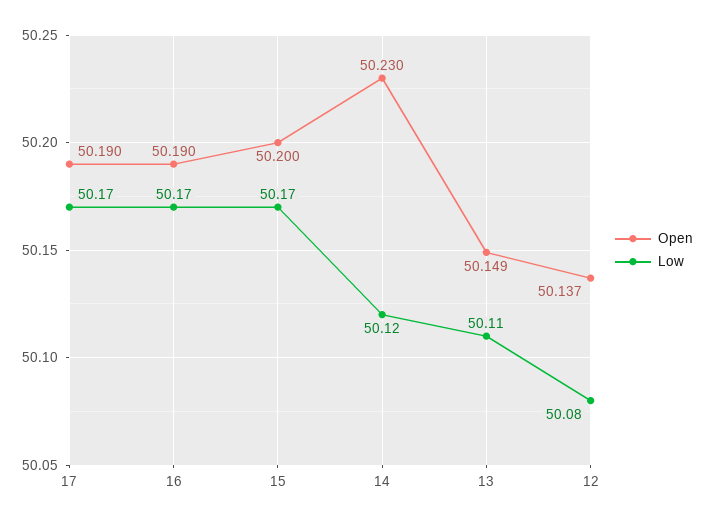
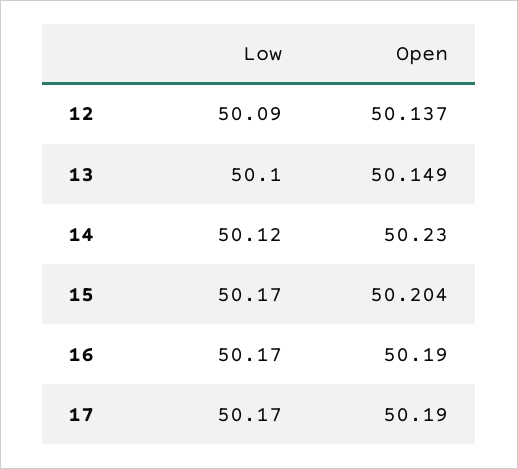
Open, 15: 50.2 -> 50.204
Low, 13: 50.11 -> 50.1
Low, 12: 50.08 -> 50.09

